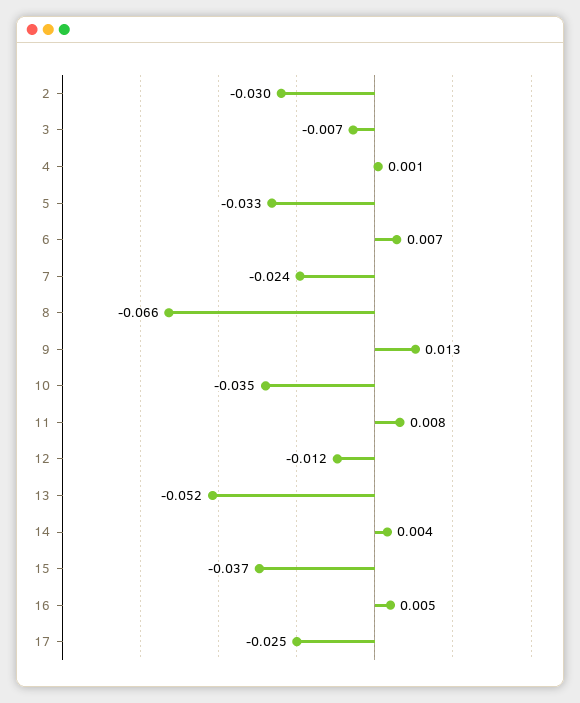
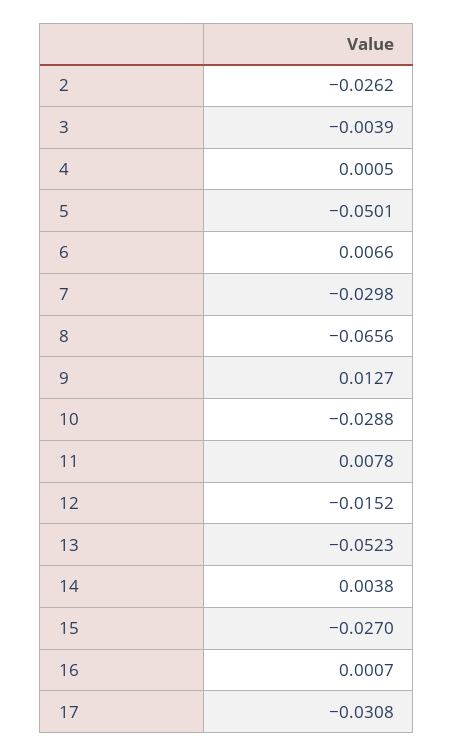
2: -0.03 -> -0.0262
3: -0.007 -> -0.0039
5: -0.033 -> -0.0501
7: -0.024 -> -0.0298
10: -0.035 -> -0.0288
12: -0.012 -> -0.0152
15: -0.037 -> -0.027
16: 0.005 -> 0.0007
17: -0.025 -> -0.0308

